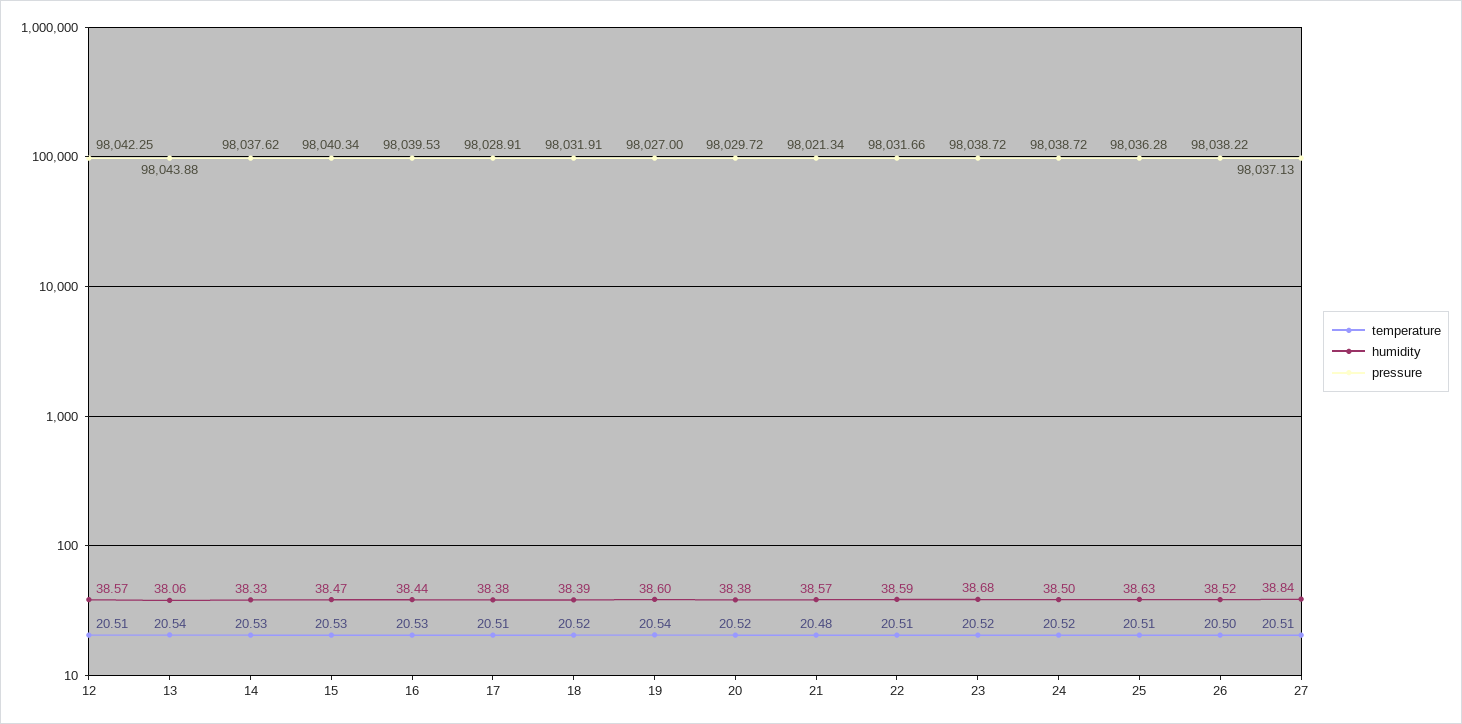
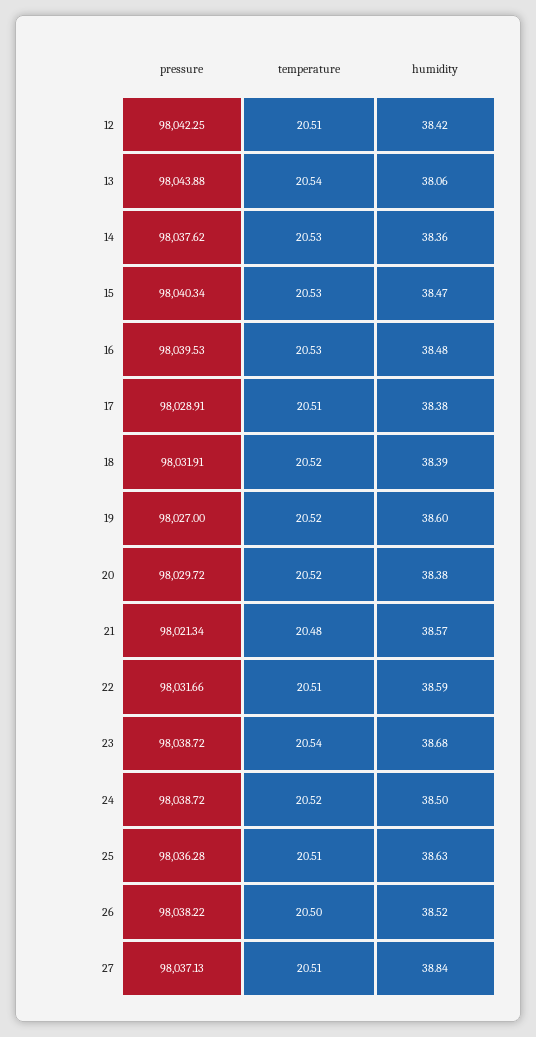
humidity, 12: 38.57 -> 38.42
humidity, 14: 38.33 -> 38.36
humidity, 16: 38.44 -> 38.48
temperature, 19: 20.54 -> 20.52
temperature, 23: 20.52 -> 20.54

